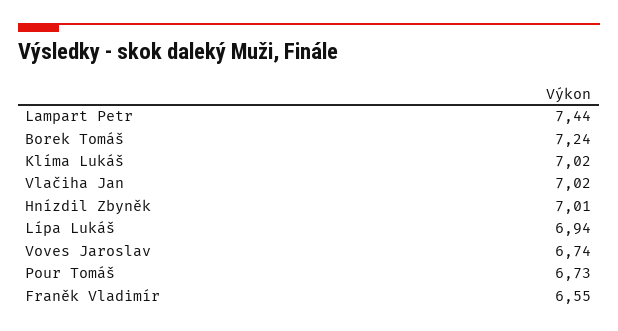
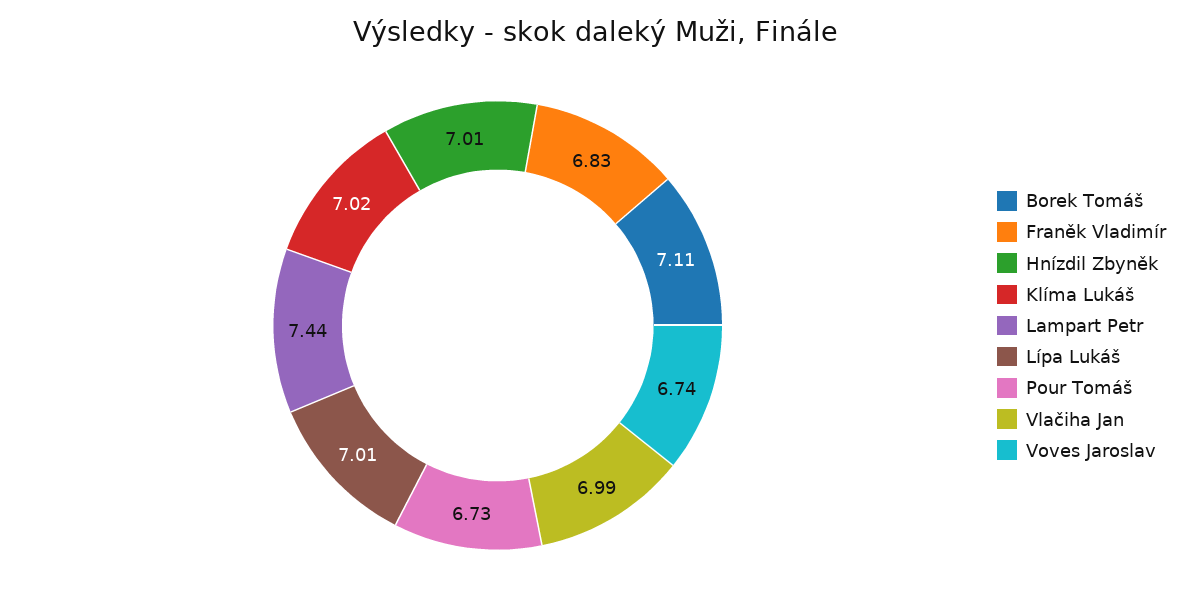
Borek Tomáš: 7.24 -> 7.11
Vlačiha Jan: 7.02 -> 6.99
Lípa Lukáš: 6.94 -> 7.01
Franěk Vladimír: 6.55 -> 6.83

